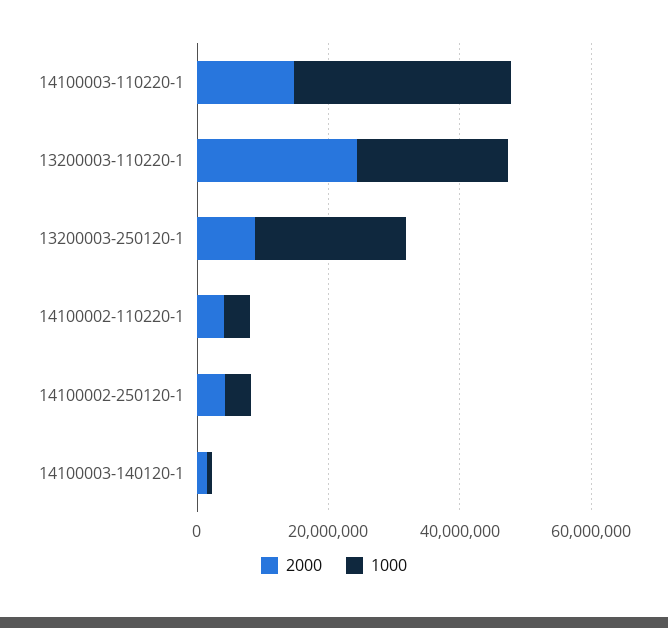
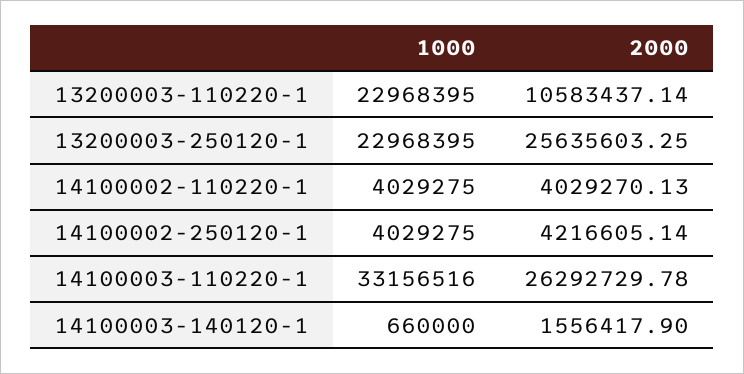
2000, 14100003-110220-1: 15000000 -> 26292729.78
2000, 13200003-110220-1: 25000000 -> 10583437.14
2000, 13200003-250120-1: 10000000 -> 25635603.25

